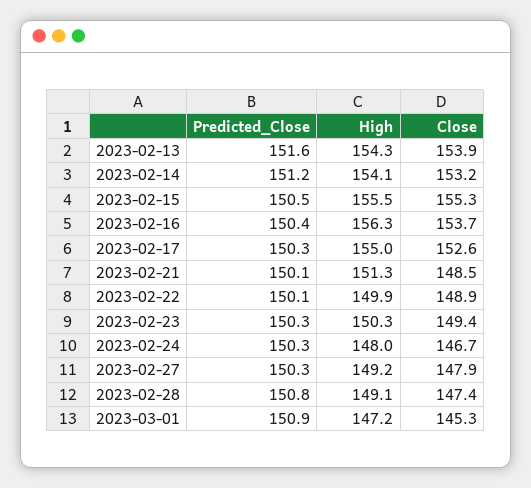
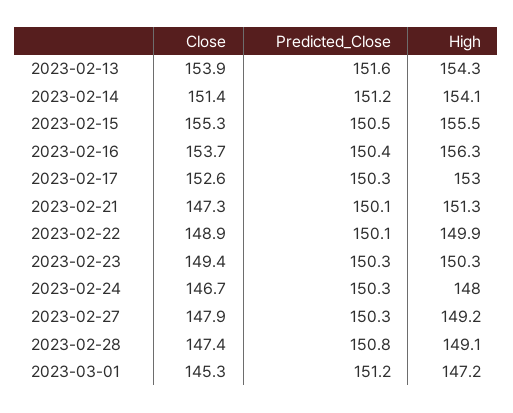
Close, 2023-02-14: 153.2 -> 151.4
High, 2023-02-17: 155 -> 153
Close, 2023-02-21: 148.5 -> 147.3
Predicted_Close, 2023-03-01: 150.9 -> 151.2

